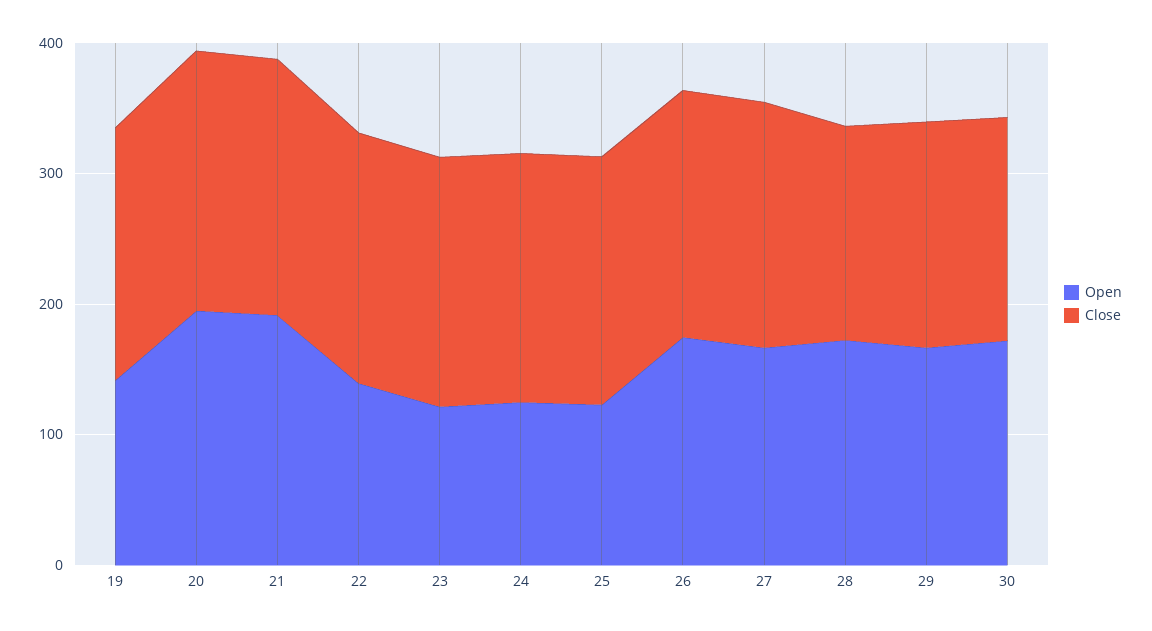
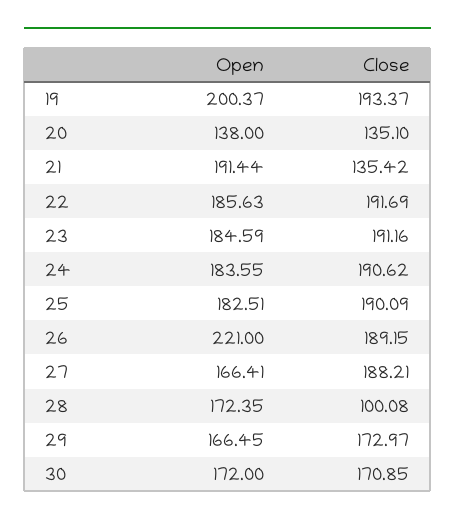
Open, 19: 140 -> 200.37
Open, 20: 200 -> 138
Close, 20: 200 -> 135.1
Close, 21: 200 -> 135.42
Open, 22: 140 -> 185.63
Open, 23: 120 -> 184.59
Open, 24: 120 -> 183.55
Open, 25: 120 -> 182.51
Open, 26: 180 -> 221
Close, 28: 160 -> 100.08

